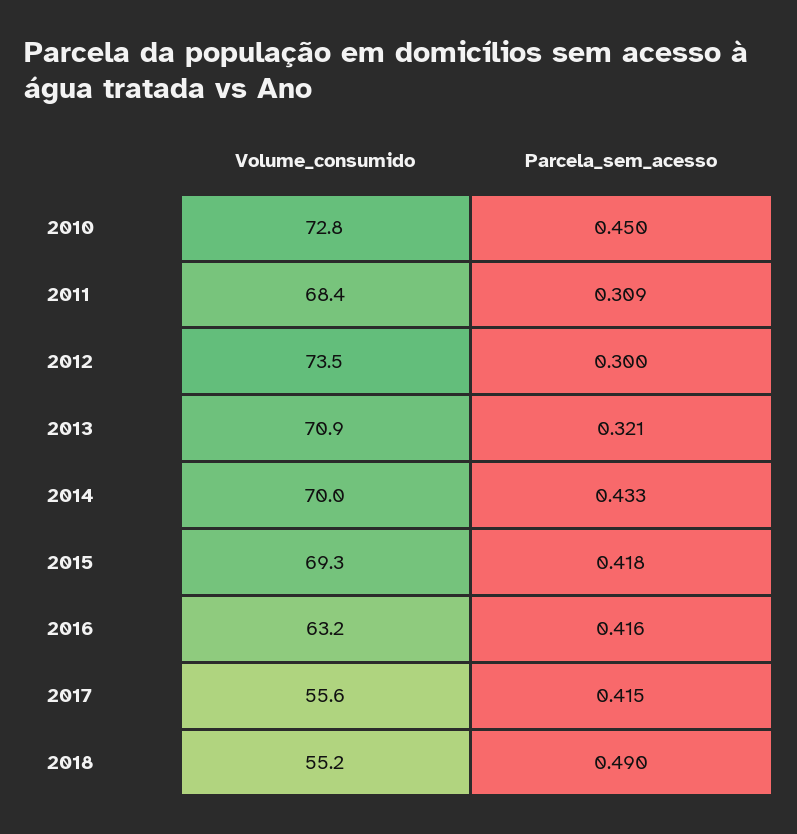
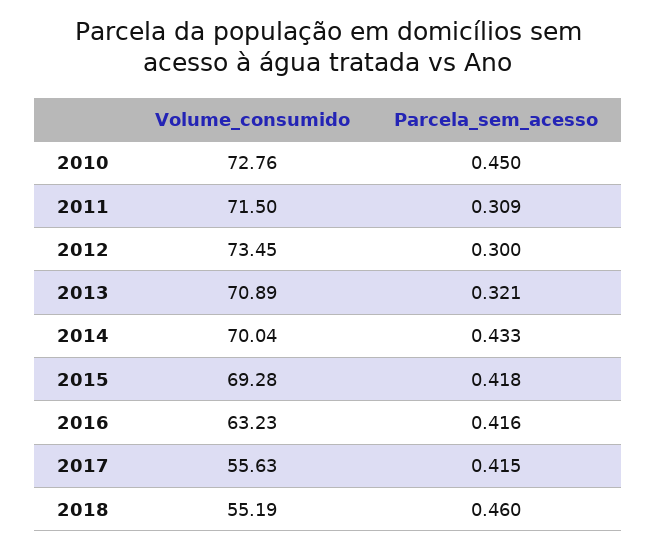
Volume_consumido, 2011: 68.4 -> 71.5
Parcela_sem_acesso, 2018: 0.49 -> 0.46

